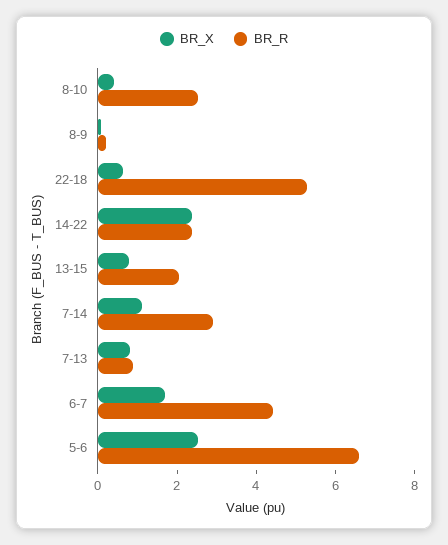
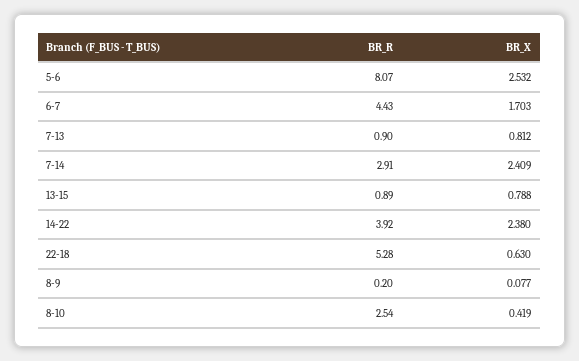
BR_R, 14-22: 2.5 -> 3.92
BR_R, 13-15: 2 -> 0.89
BR_X, 7-14: 1 -> 2.409
BR_R, 5-6: 6.5 -> 8.07

